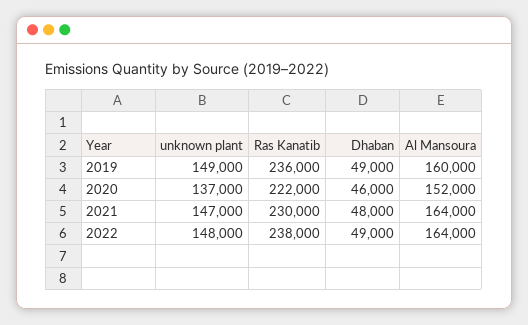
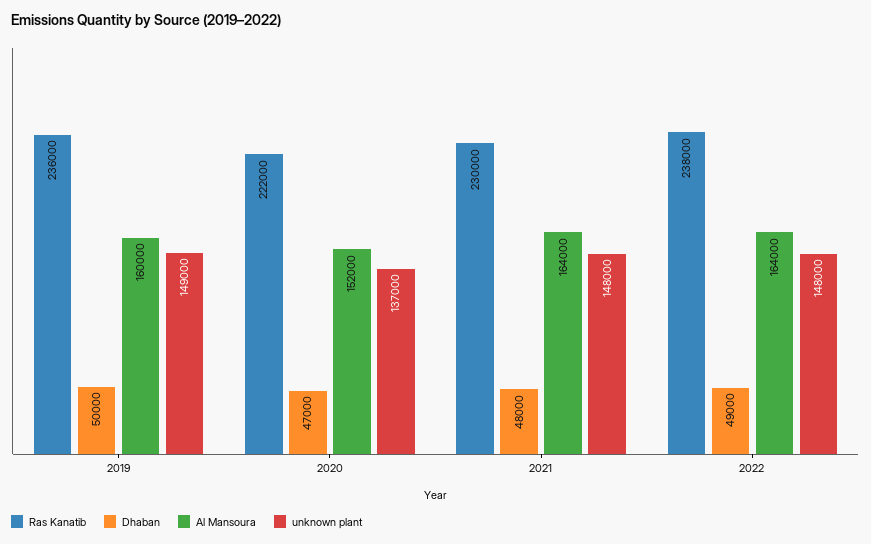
Dhaban, 2019: 49000 -> 50000
Dhaban, 2020: 46000 -> 47000
unknown plant, 2021: 147000 -> 148000

